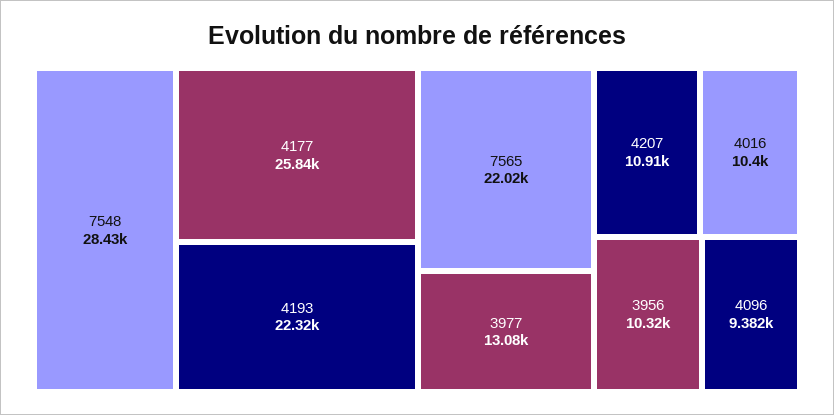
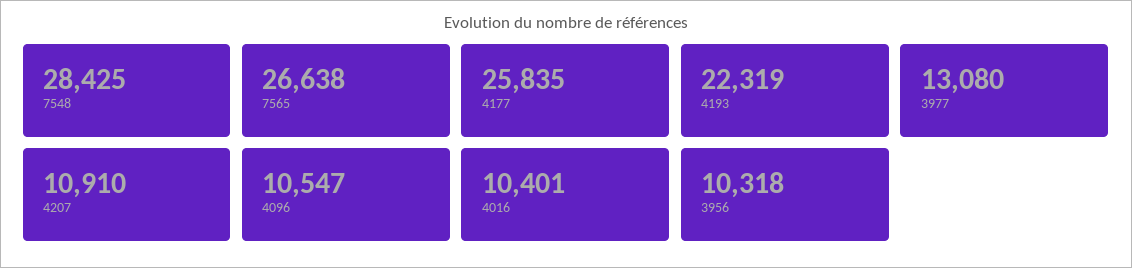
7565: 22020 -> 26638
4096: 9382 -> 10547

